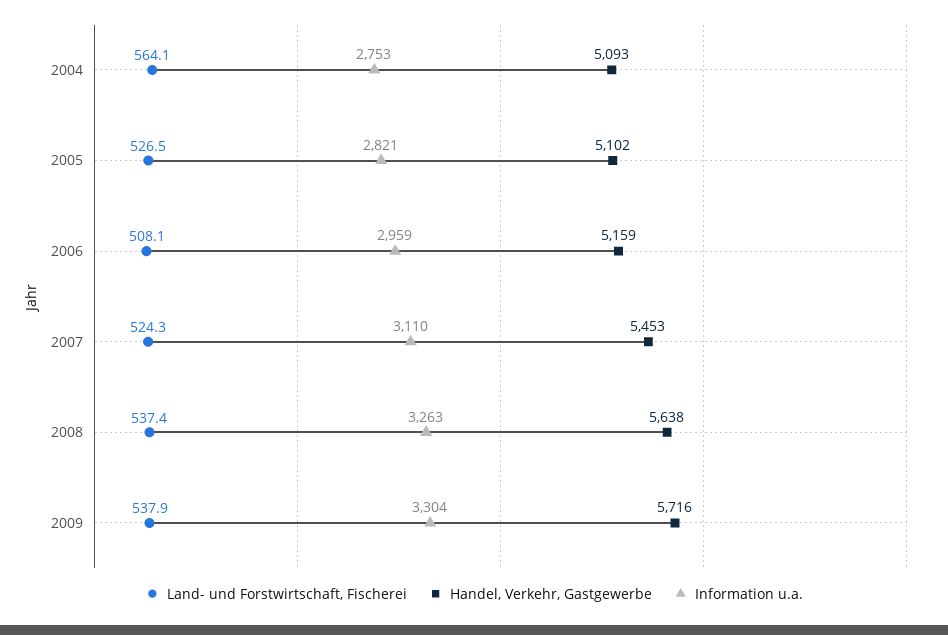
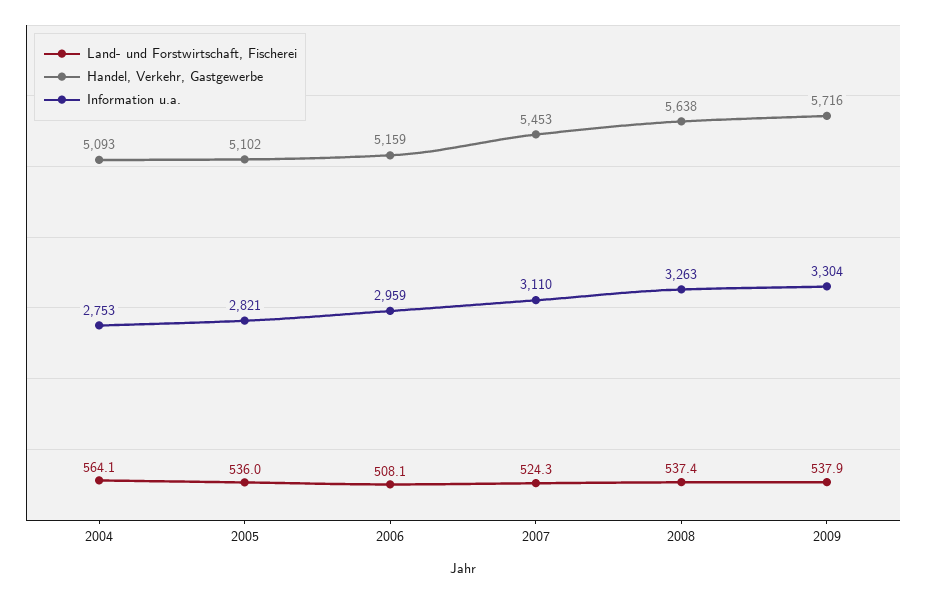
Land- und Forstwirtschaft, Fischerei, 2005: 526.5 -> 536

